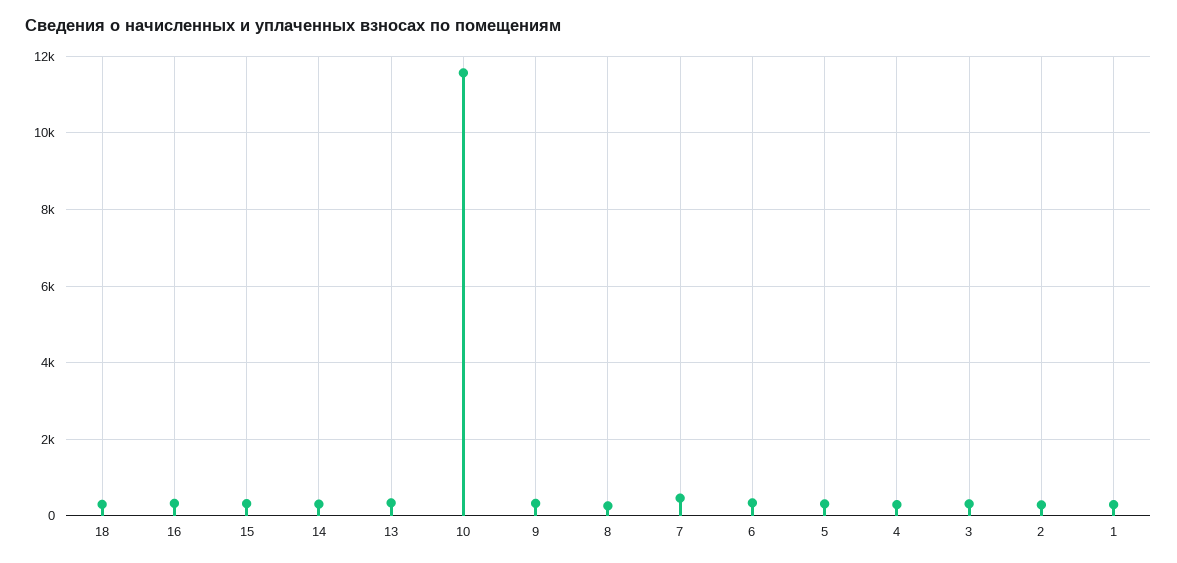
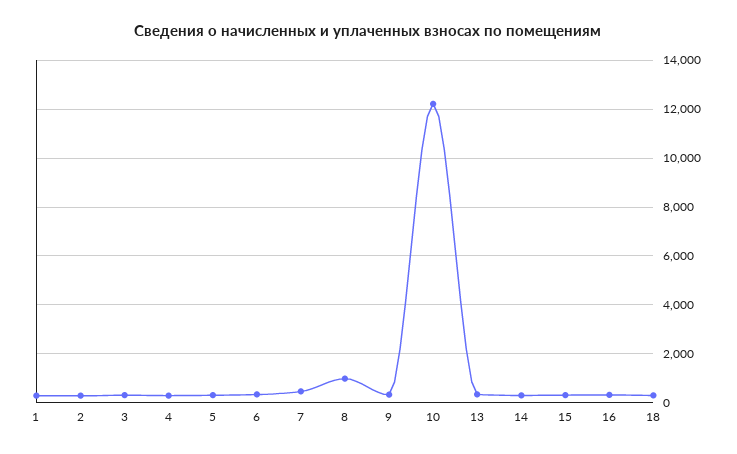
10: 11600 -> 12250
8: 200 -> 1000

